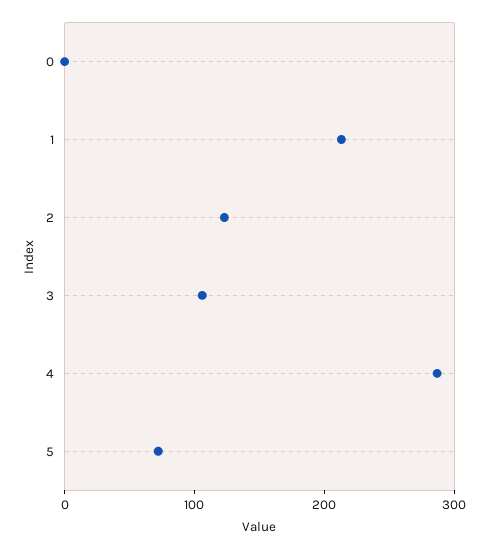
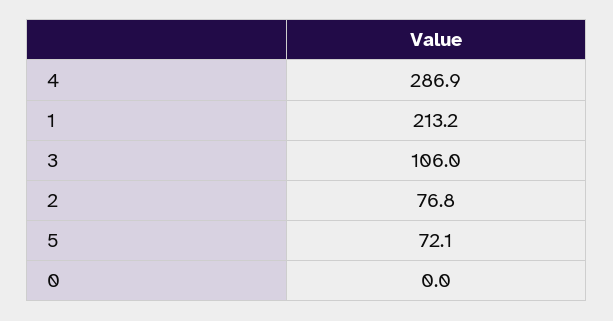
2: 120 -> 76.8

